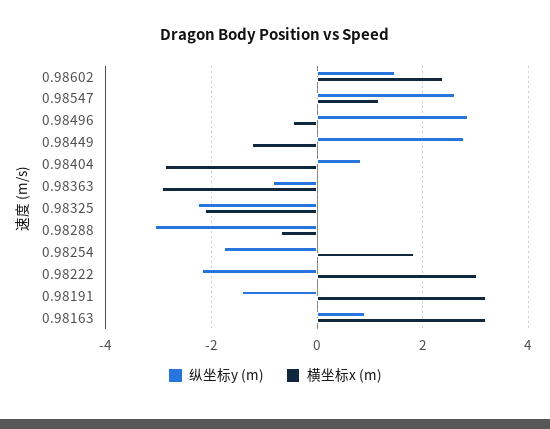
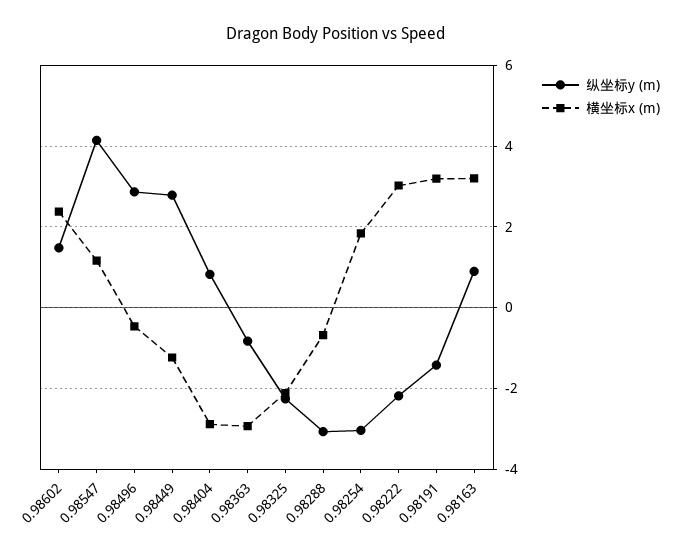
纵坐标y (m), 0.98547: 2.6 -> 4.2
纵坐标y (m), 0.98254: -1.8 -> -3

